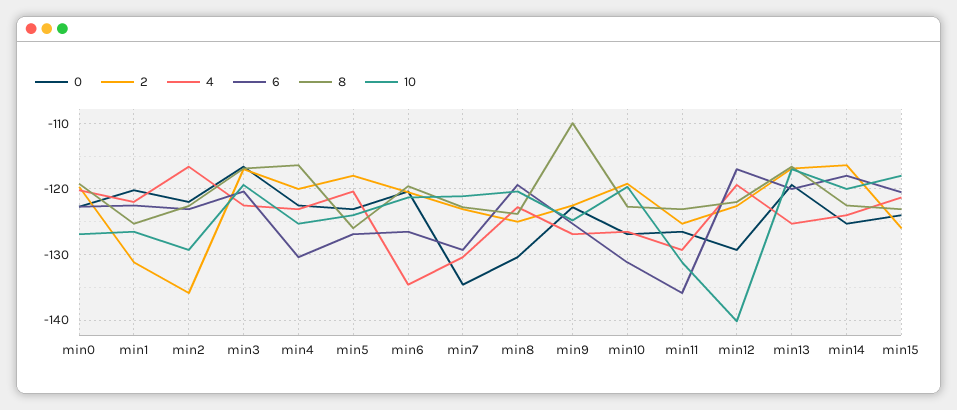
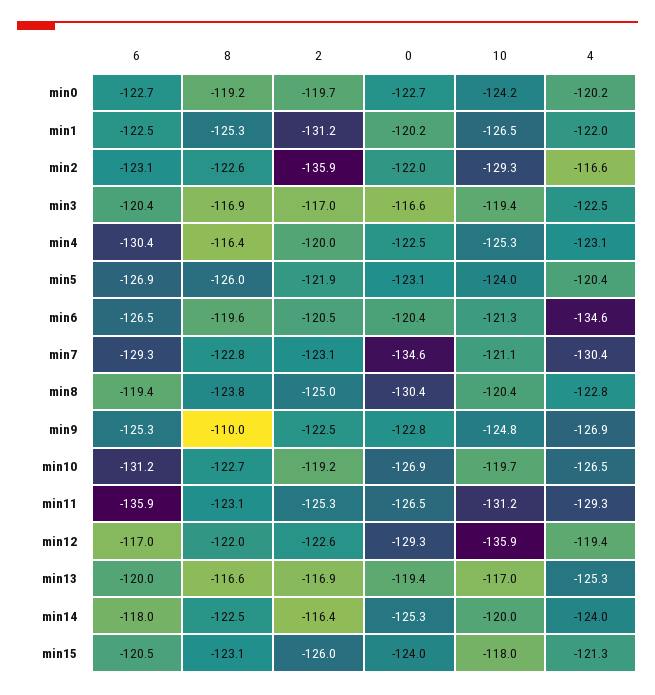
10, min0: -127 -> -124.2
2, min5: -118 -> -121.9
10, min12: -140 -> -135.9

